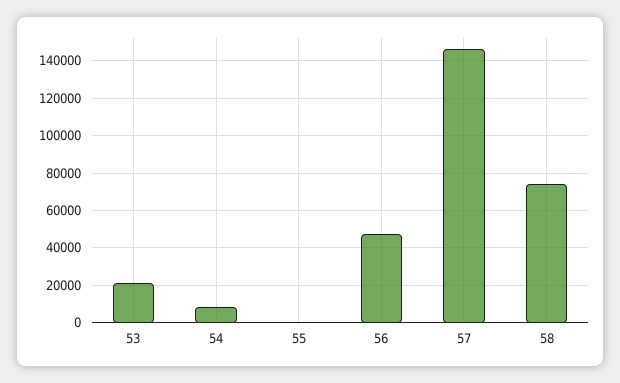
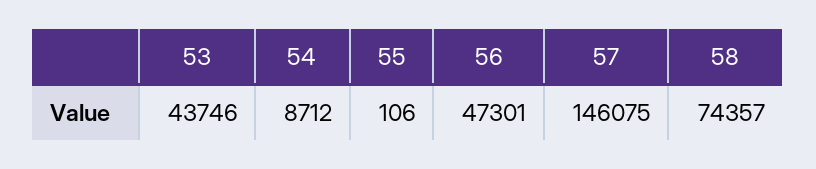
53: 20000 -> 43746

